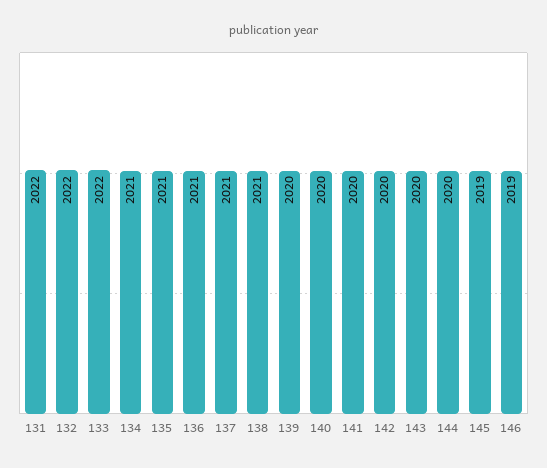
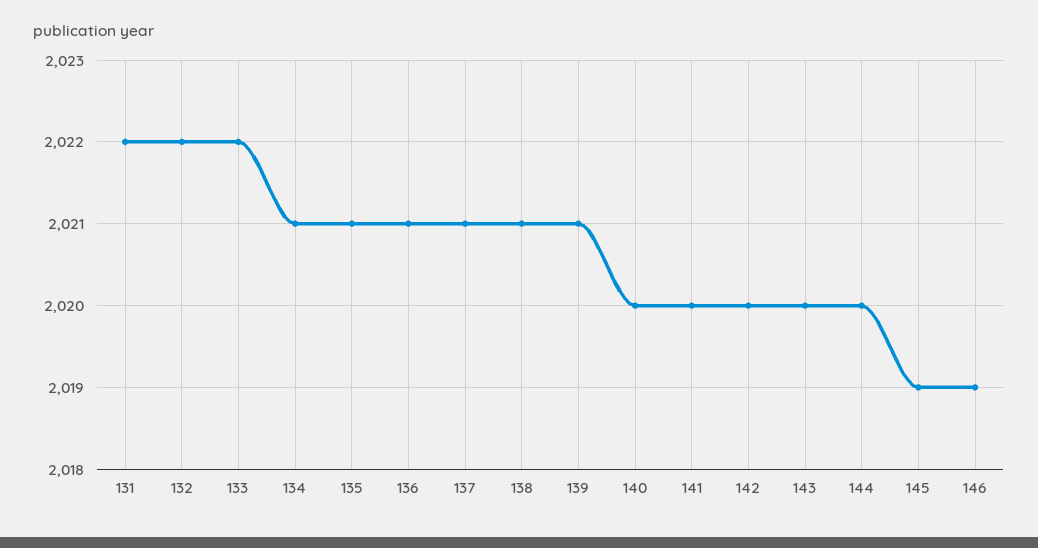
139: 2020 -> 2021

